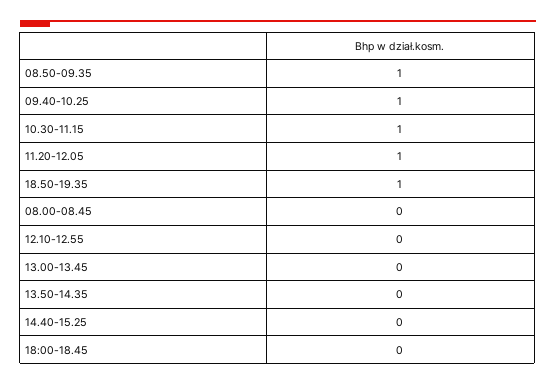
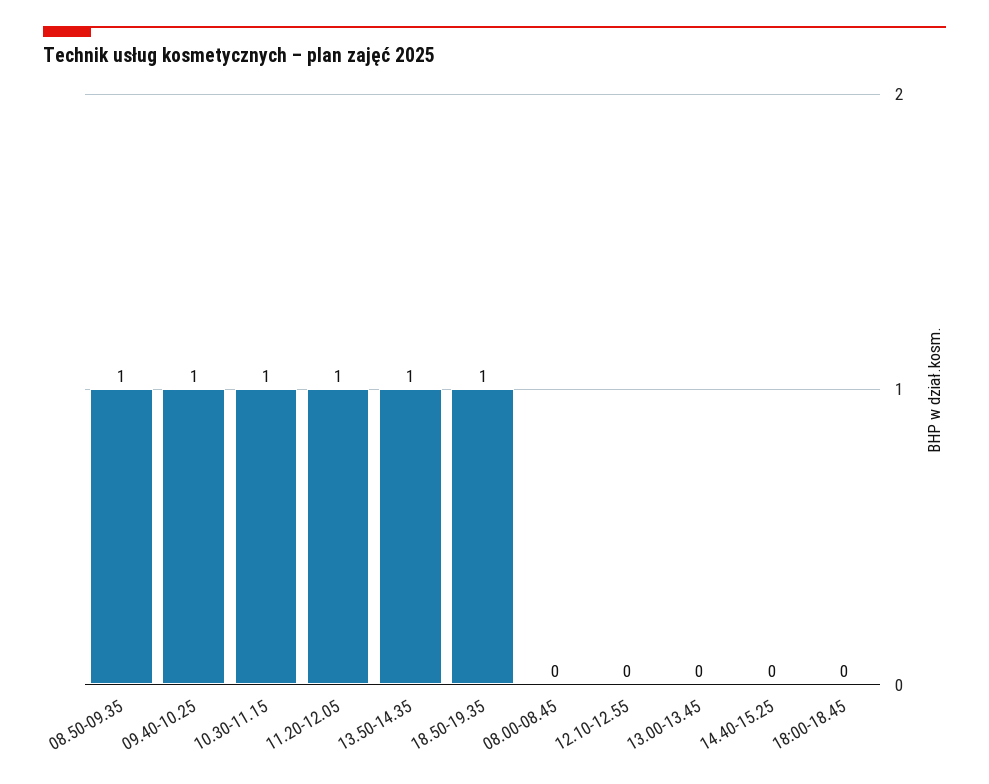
13.50-14.35: 0 -> 1

